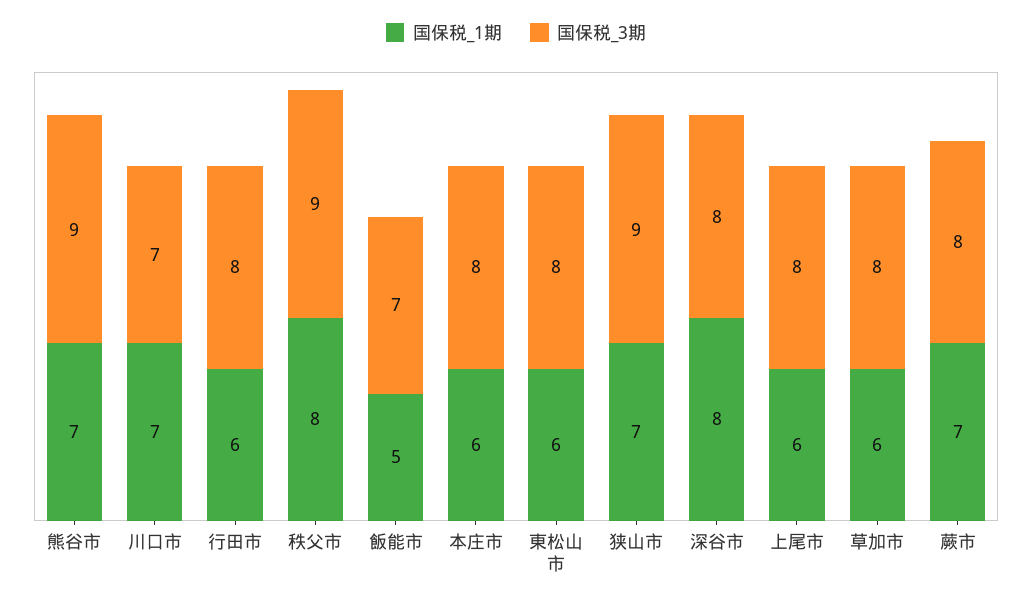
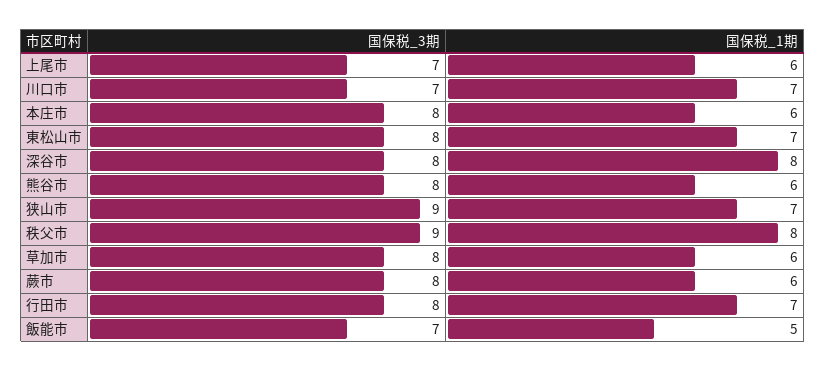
国保税_1期, 熊谷市: 7 -> 6
国保税_3期, 熊谷市: 9 -> 8
国保税_1期, 行田市: 6 -> 7
国保税_1期, 東松山市: 6 -> 7
国保税_3期, 上尾市: 8 -> 7
国保税_1期, 蕨市: 7 -> 6

